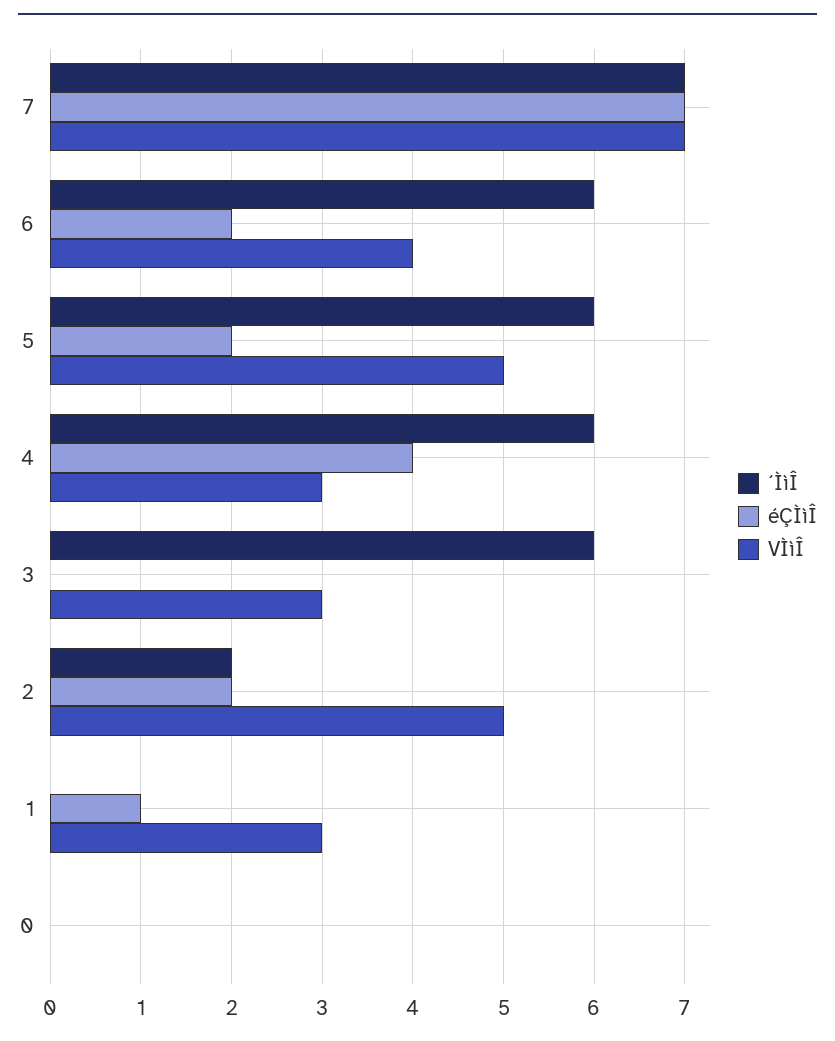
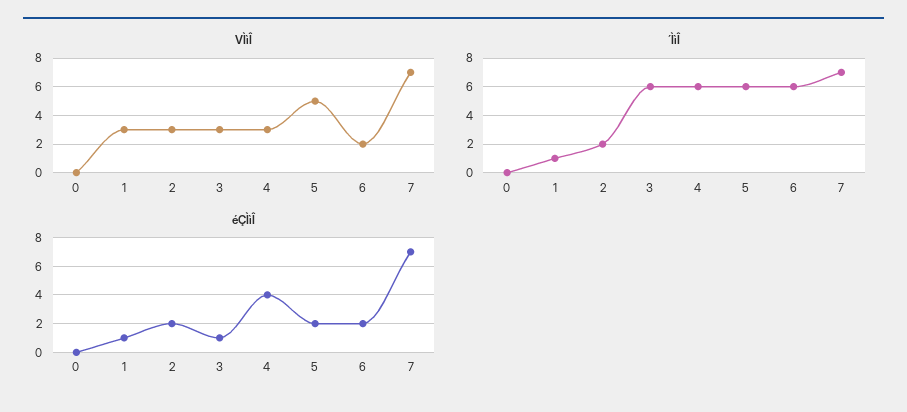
VÌìÎ, 6: 4 -> 2
éÇÌìÎ, 3: 0 -> 1
VÌìÎ, 2: 5 -> 3
´ÌìÎ, 1: 0 -> 1

